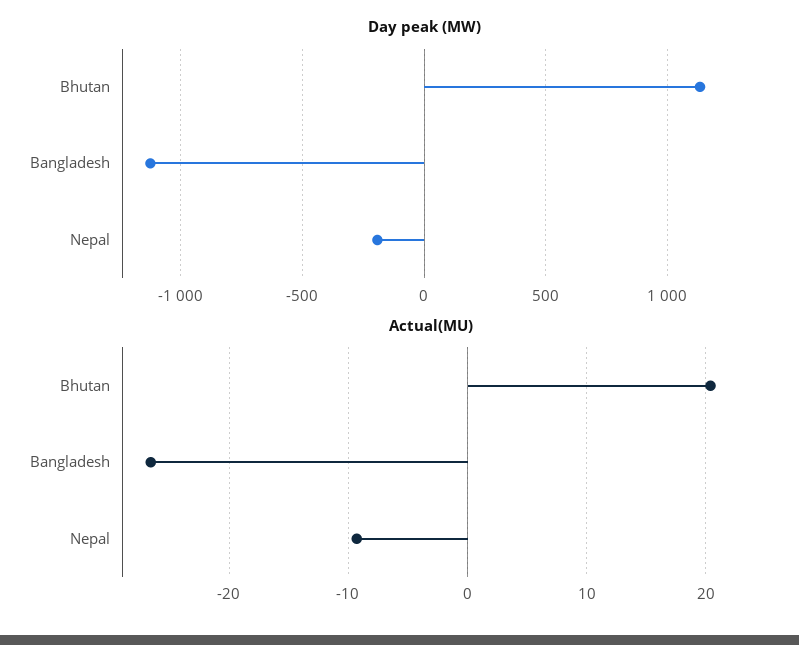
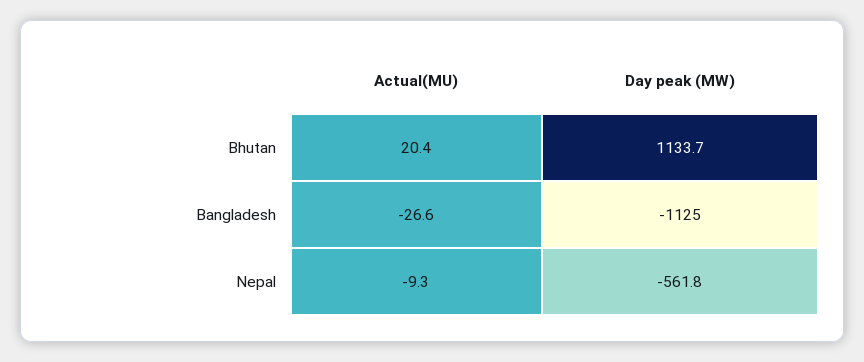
Day peak (MW), Nepal: -200 -> -561.8

